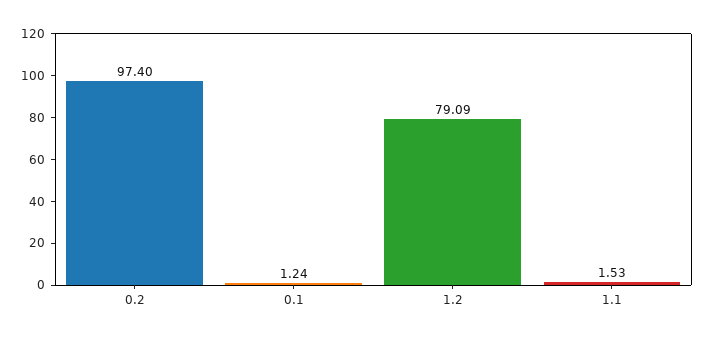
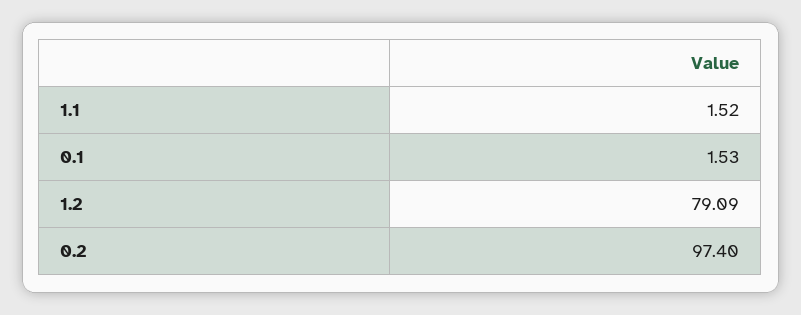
0.1: 1.24 -> 1.53
1.1: 1.53 -> 1.52

